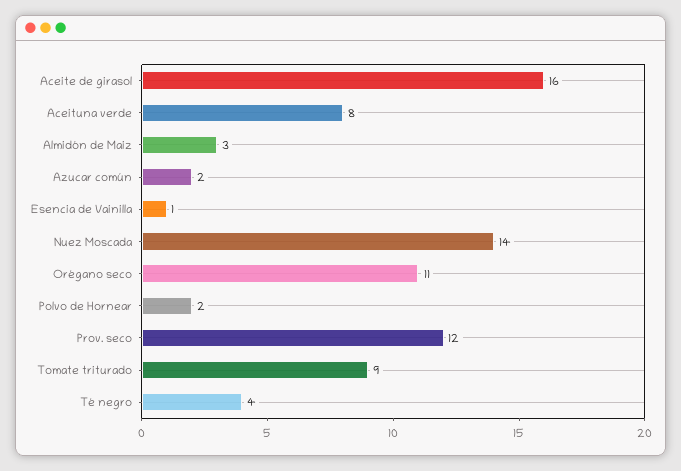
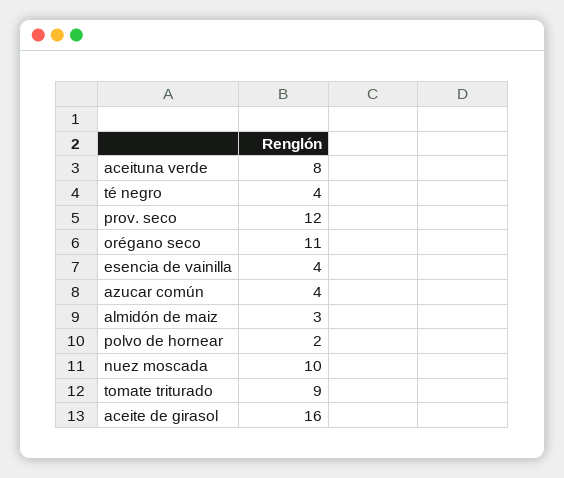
Azucar común: 2 -> 4
Esencia de Vainilla: 1 -> 4
Nuez Moscada: 14 -> 10

